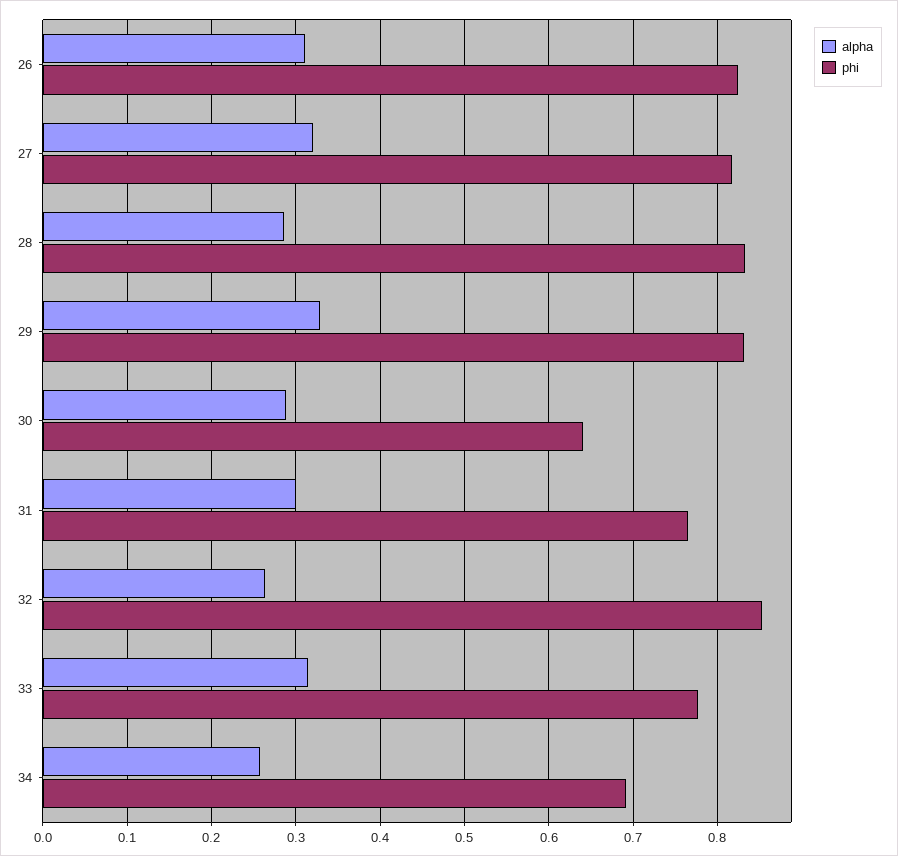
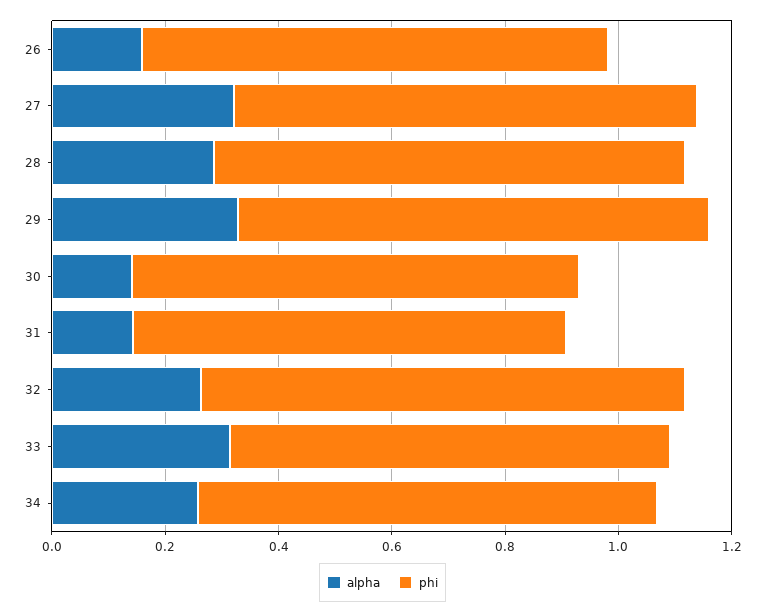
alpha, 26: 0.31 -> 0.15
alpha, 30: 0.29 -> 0.15
phi, 30: 0.64 -> 0.8
alpha, 31: 0.3 -> 0.15
phi, 34: 0.69 -> 0.8

